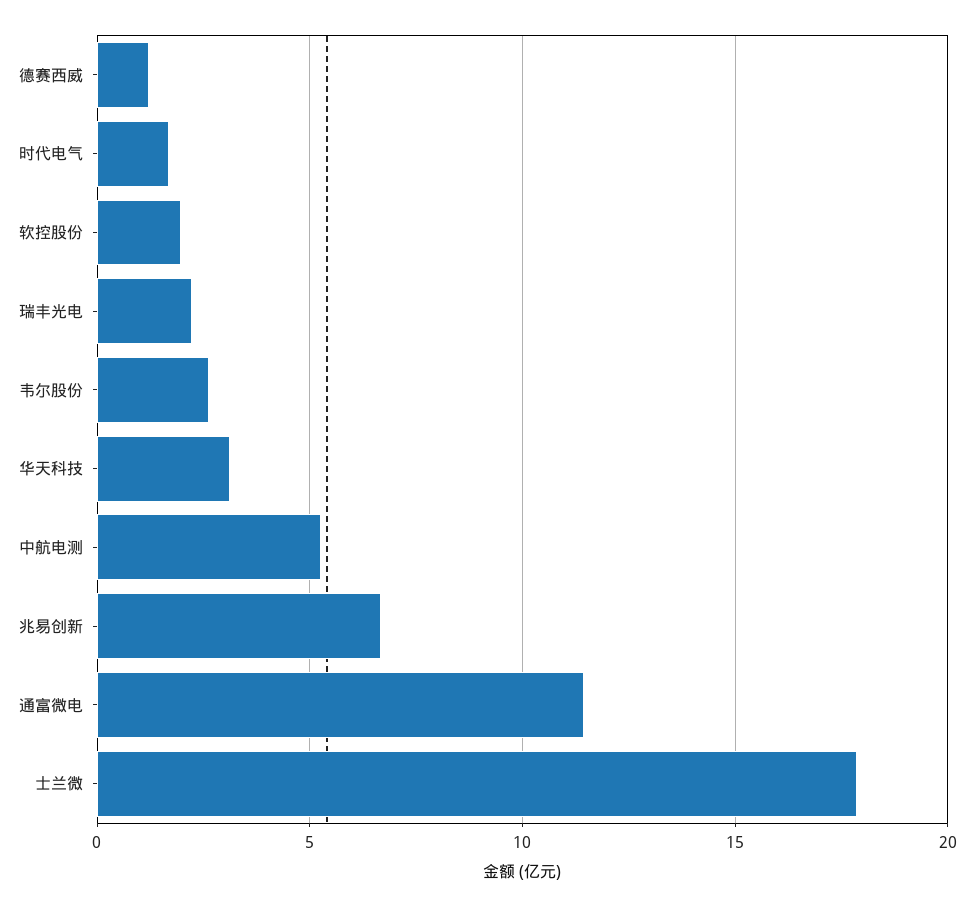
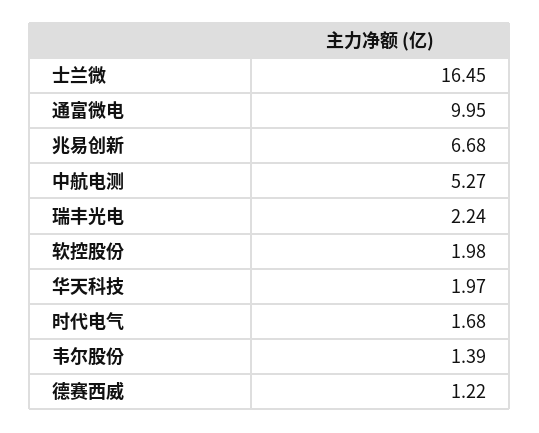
韦尔股份: 2.5 -> 1.39
华天科技: 3 -> 1.97
通富微电: 11.5 -> 9.95
士兰微: 18 -> 16.45

